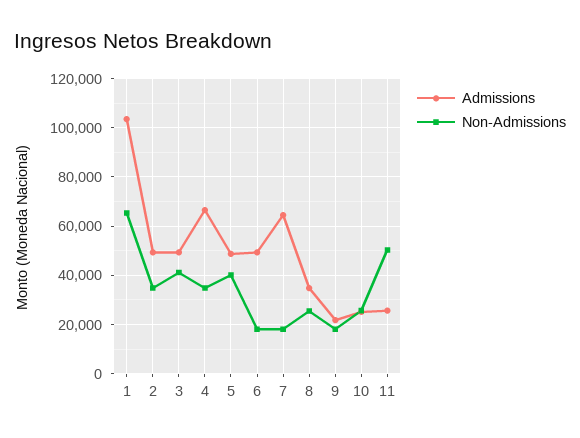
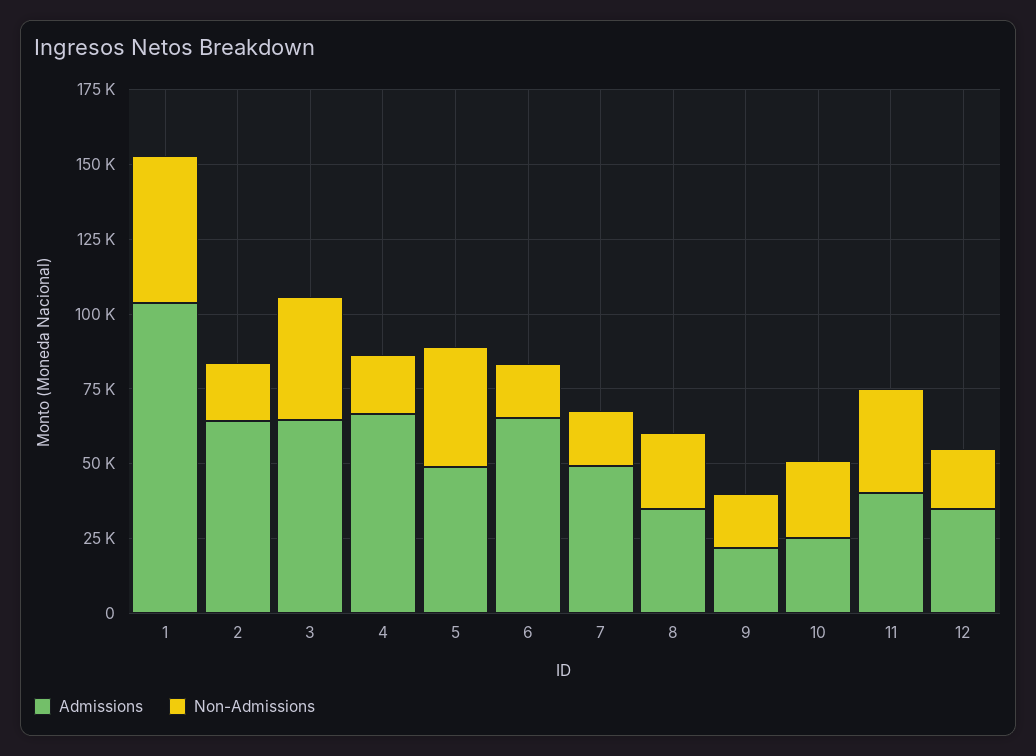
Non-Admissions, 1: 65000 -> 50000
Admissions, 2: 50000 -> 65000
Non-Admissions, 2: 35000 -> 20000
Admissions, 3: 50000 -> 65000
Non-Admissions, 4: 35000 -> 20000
Admissions, 6: 50000 -> 65000
Admissions, 7: 65000 -> 50000
Admissions, 11: 25000 -> 40000
Non-Admissions, 11: 50000 -> 35000
Admissions, 12: none -> 35000
Non-Admissions, 12: none -> 20000

